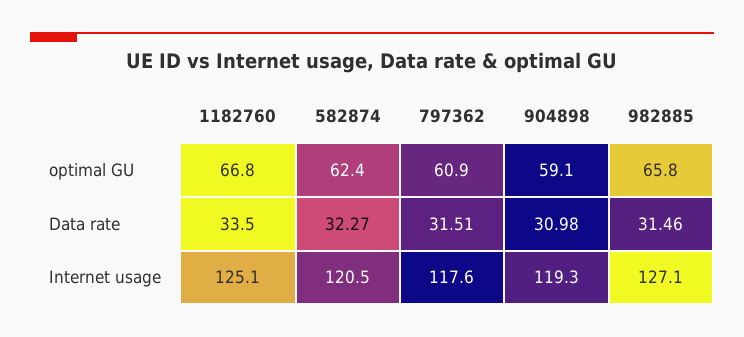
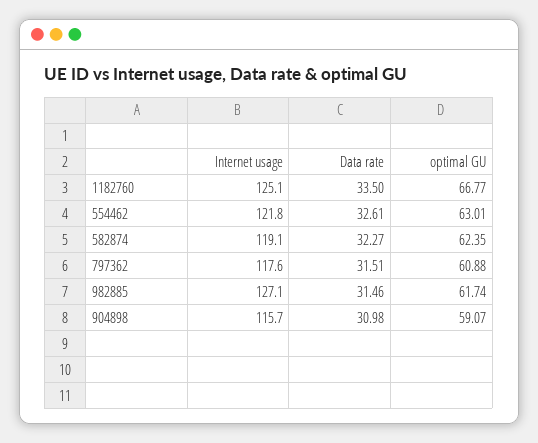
982885, optimal GU: 65.8 -> 61.74
582874, Internet usage: 120.5 -> 119.1
904898, Internet usage: 119.3 -> 115.7
554462, Internet usage: none -> 121.8
554462, Data rate: none -> 32.61
554462, optimal GU: none -> 63.01

